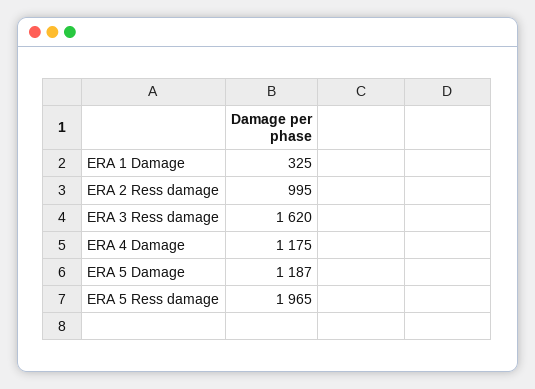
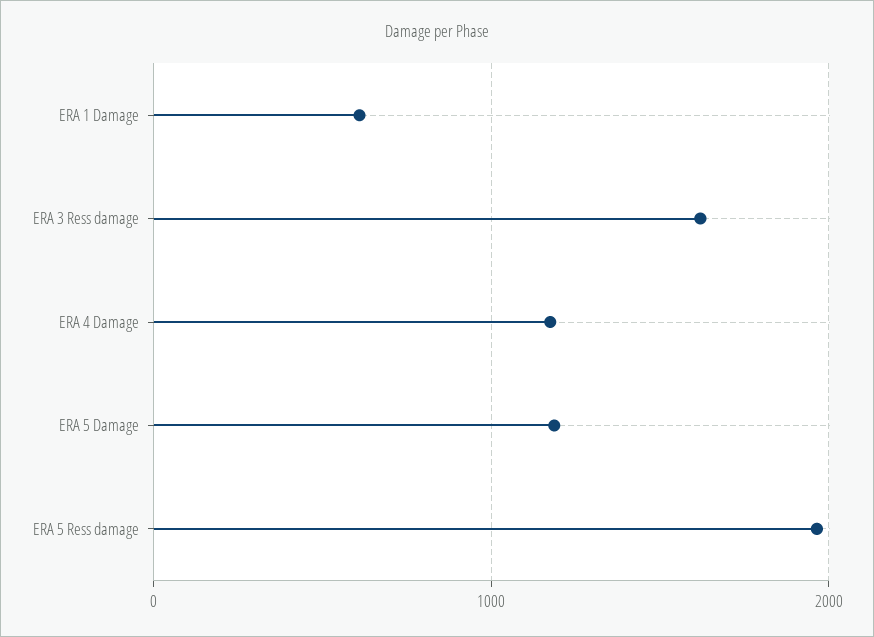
ERA 1 Damage: 325 -> 600
ERA 2 Ress damage: 995 -> none

